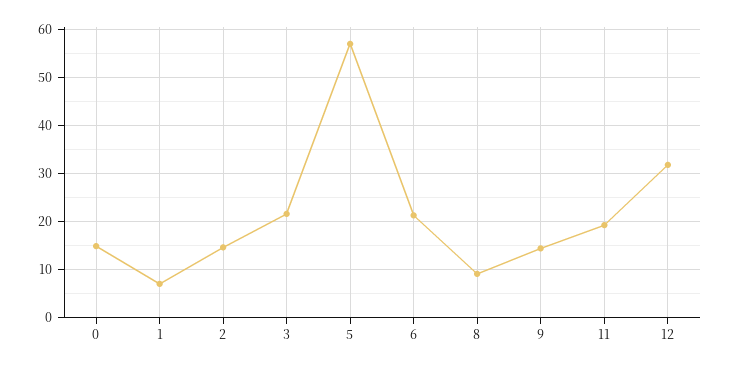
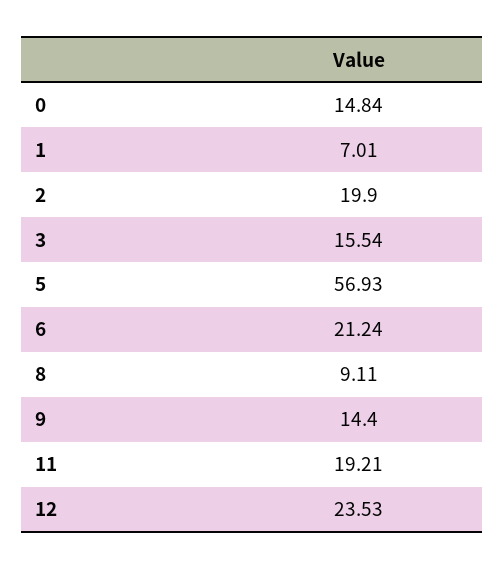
2: 14 -> 19.9
3: 22 -> 15.54
12: 32 -> 23.53

